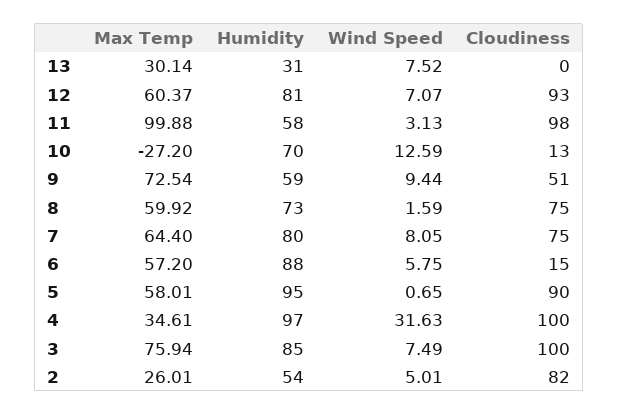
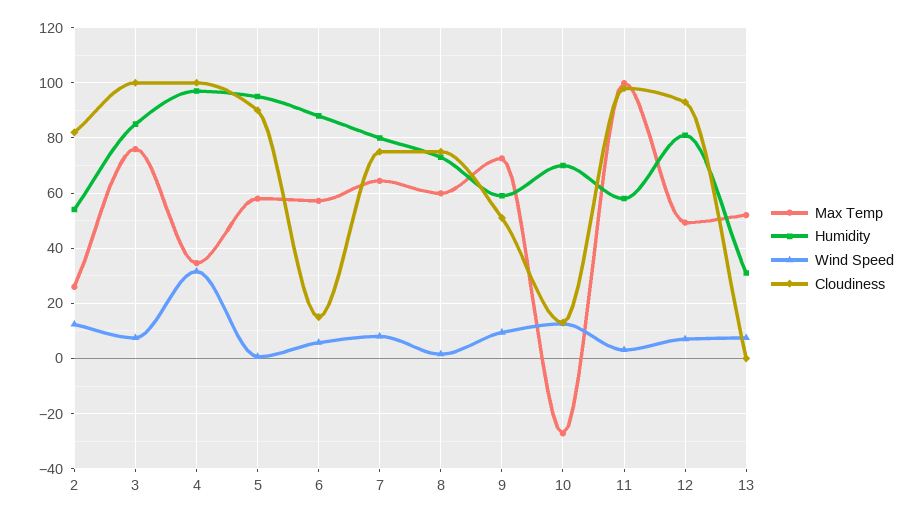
Max Temp, 13: 30.14 -> 52.5
Max Temp, 12: 60.37 -> 50
Wind Speed, 2: 5.01 -> 12.5

